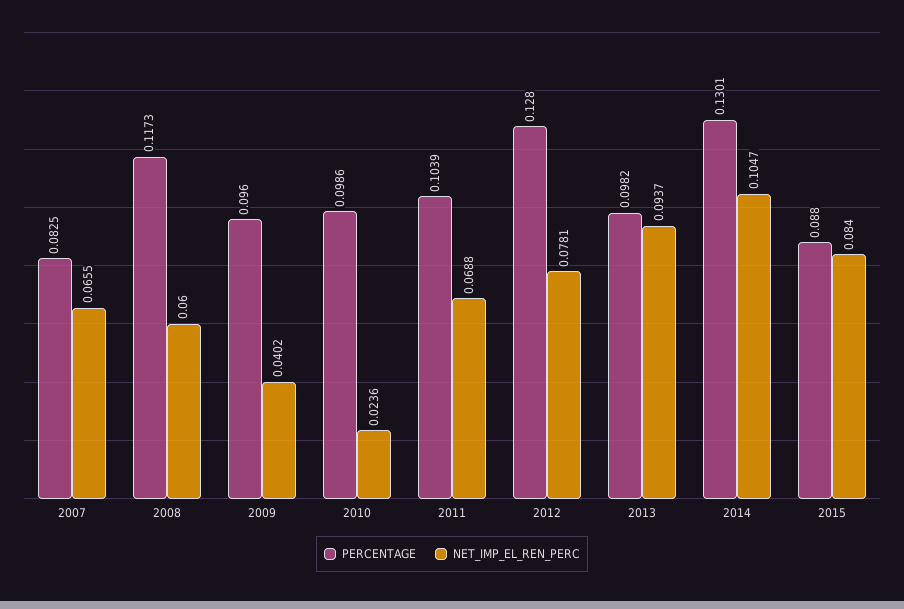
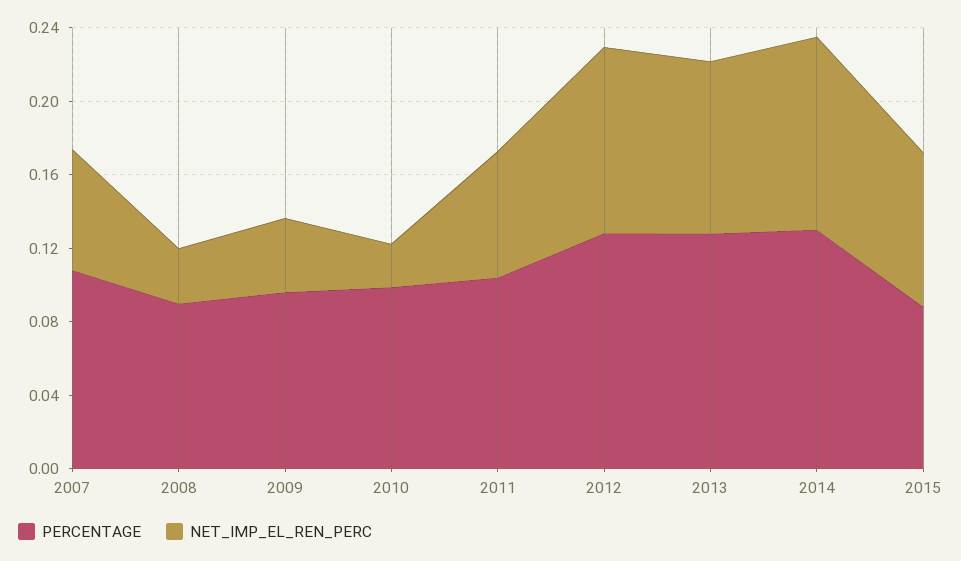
PERCENTAGE, 2007: 0.0825 -> 0.11
PERCENTAGE, 2008: 0.1173 -> 0.09
NET_IMP_EL_REN_PERC, 2008: 0.06 -> 0.03
NET_IMP_EL_REN_PERC, 2012: 0.0781 -> 0.1
PERCENTAGE, 2013: 0.0982 -> 0.13

